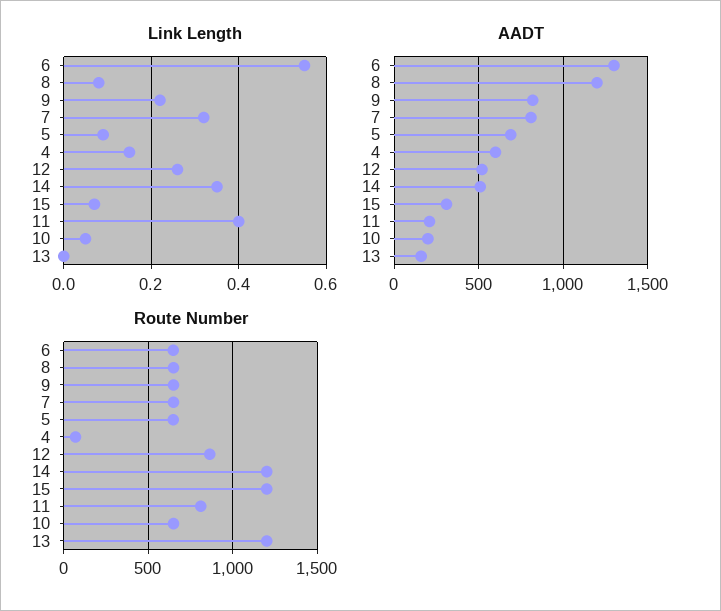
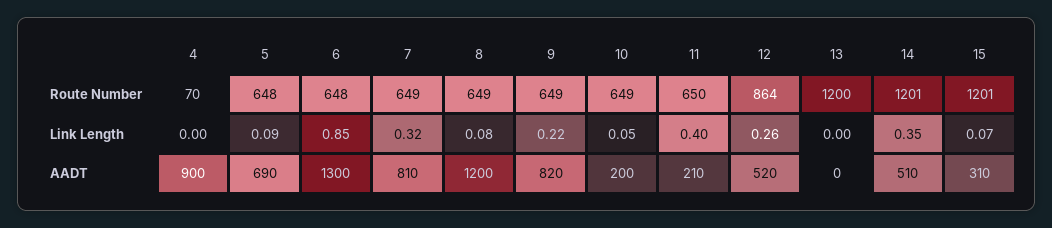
Link Length, 6: 0.55 -> 0.85
Link Length, 4: 0.15 -> 0
AADT, 4: 600 -> 900
AADT, 13: 150 -> 0
Route Number, 11: 800 -> 650

